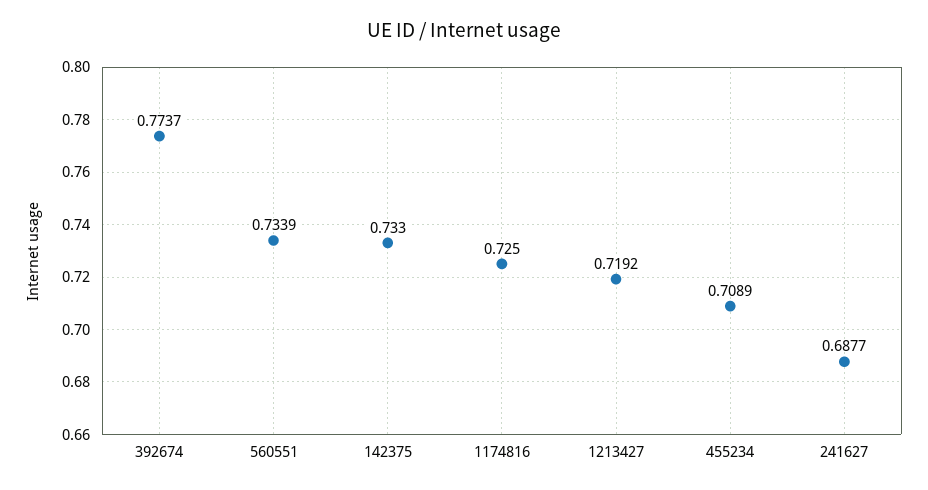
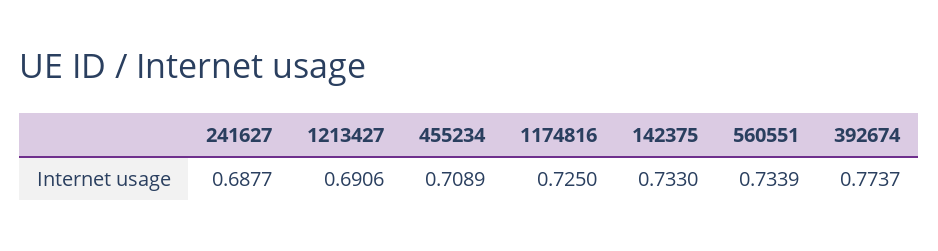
1213427: 0.7192 -> 0.6906

